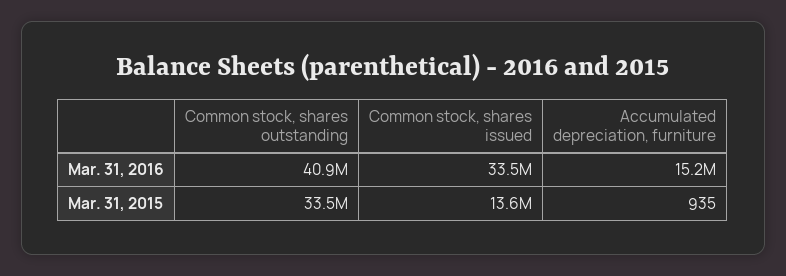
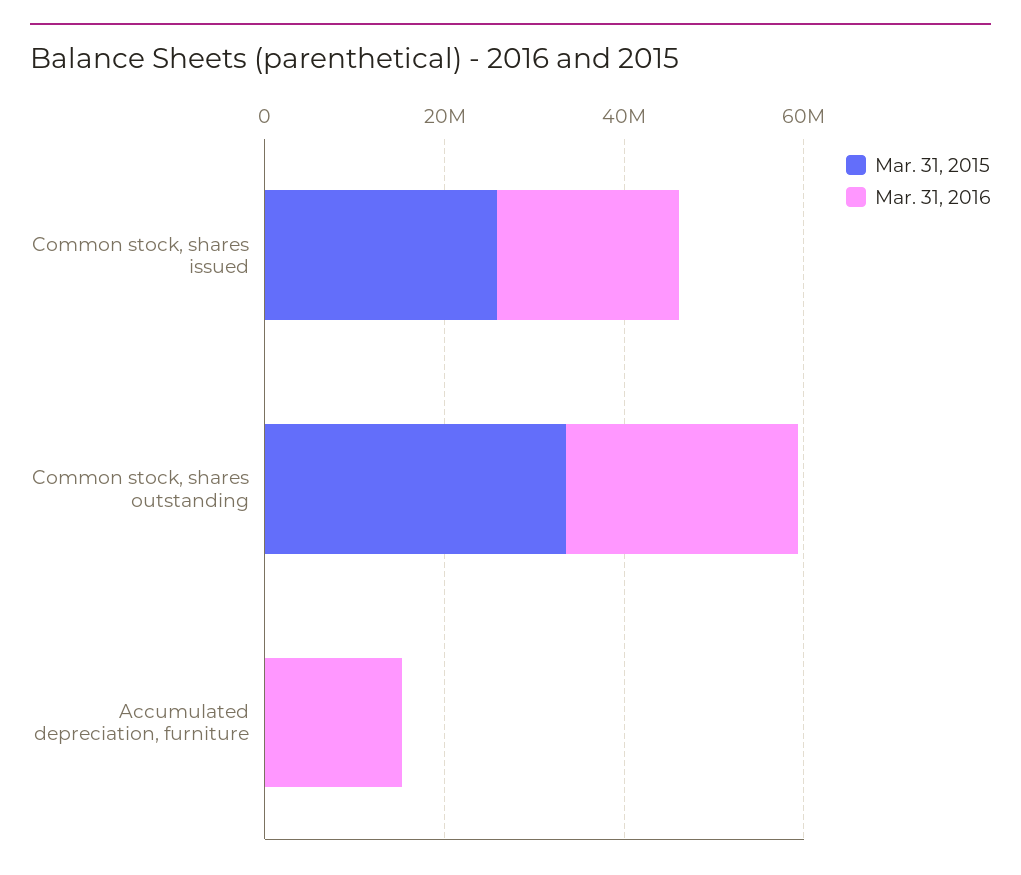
Mar. 31, 2016, Common stock, shares outstanding: 40900000 -> 25000000
Mar. 31, 2016, Common stock, shares issued: 33500000 -> 20000000
Mar. 31, 2015, Common stock, shares issued: 13600000 -> 25000000

